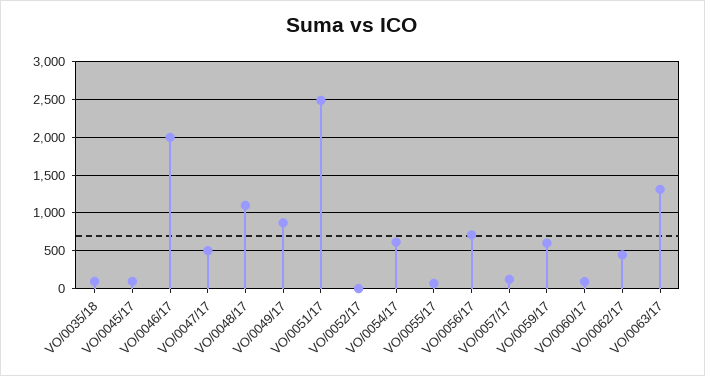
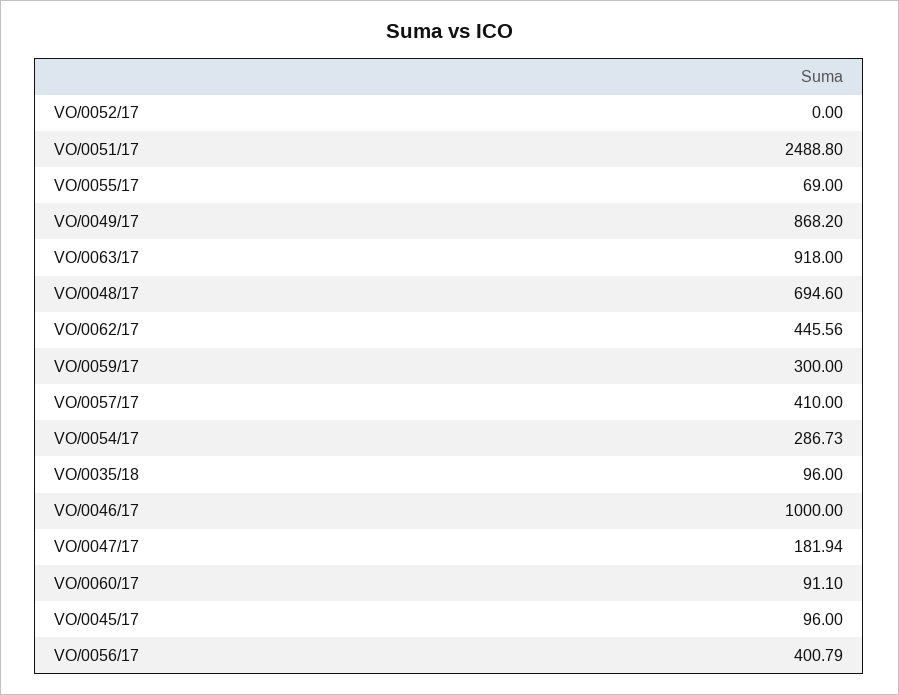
VO/0046/17: 2000 -> 1000
VO/0047/17: 500 -> 181.94
VO/0048/17: 1100 -> 694.6
VO/0054/17: 600 -> 286.73
VO/0056/17: 700 -> 400.79
VO/0057/17: 100 -> 410
VO/0059/17: 600 -> 300
VO/0063/17: 1300 -> 918

